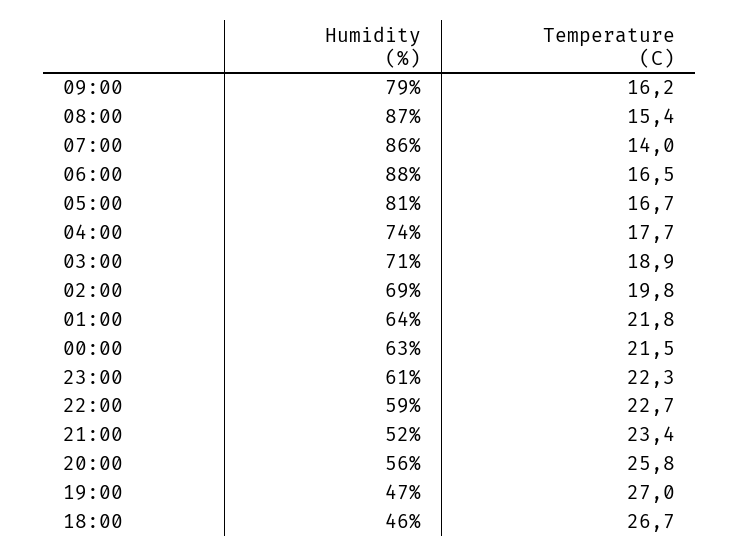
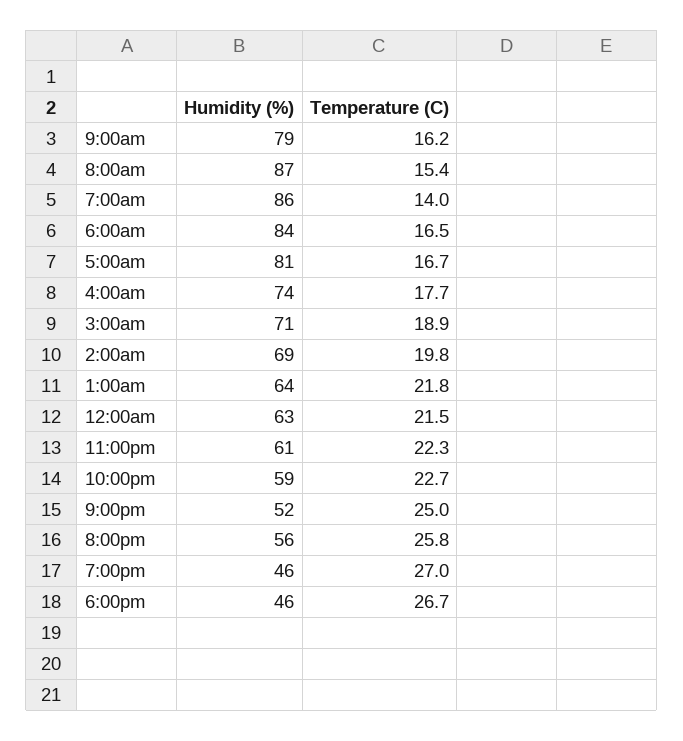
Humidity (%), 06:00: 88 -> 84
Temperature (C), 21:00: 23.4 -> 25
Humidity (%), 19:00: 47 -> 46

